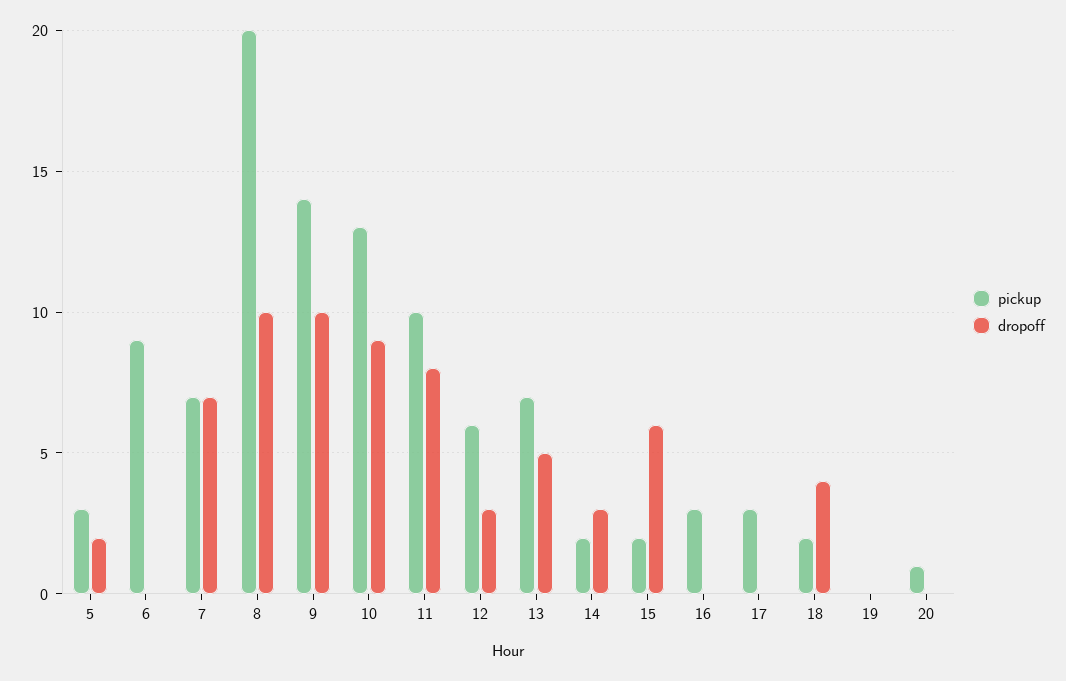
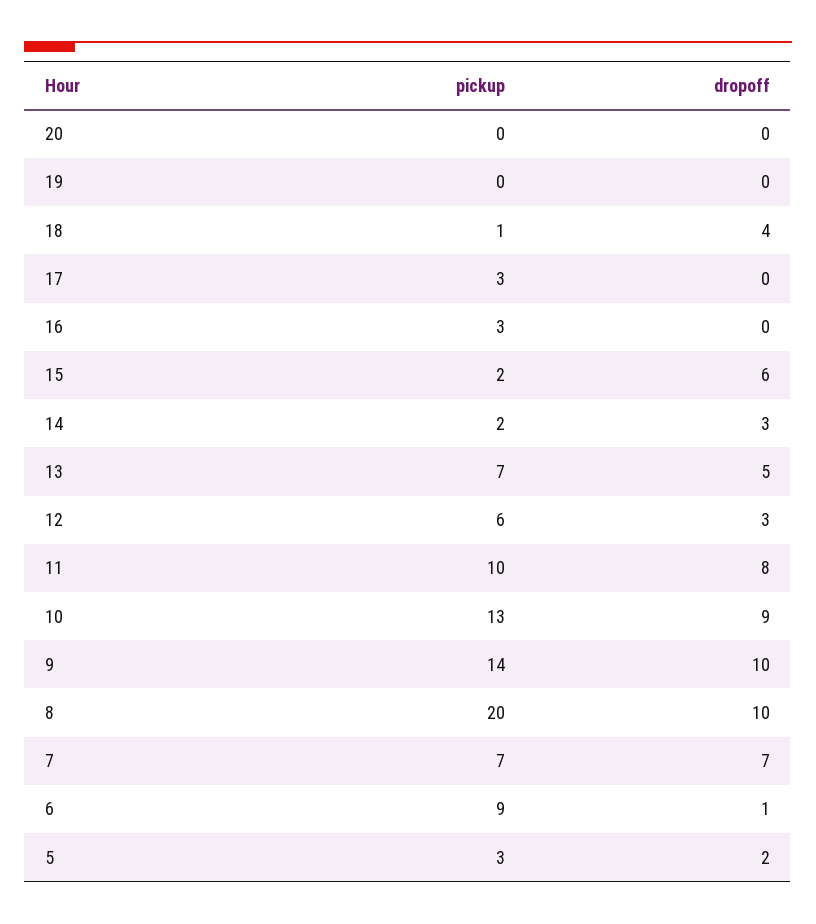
dropoff, 6: 0 -> 1
pickup, 18: 2 -> 1
pickup, 20: 1 -> 0

